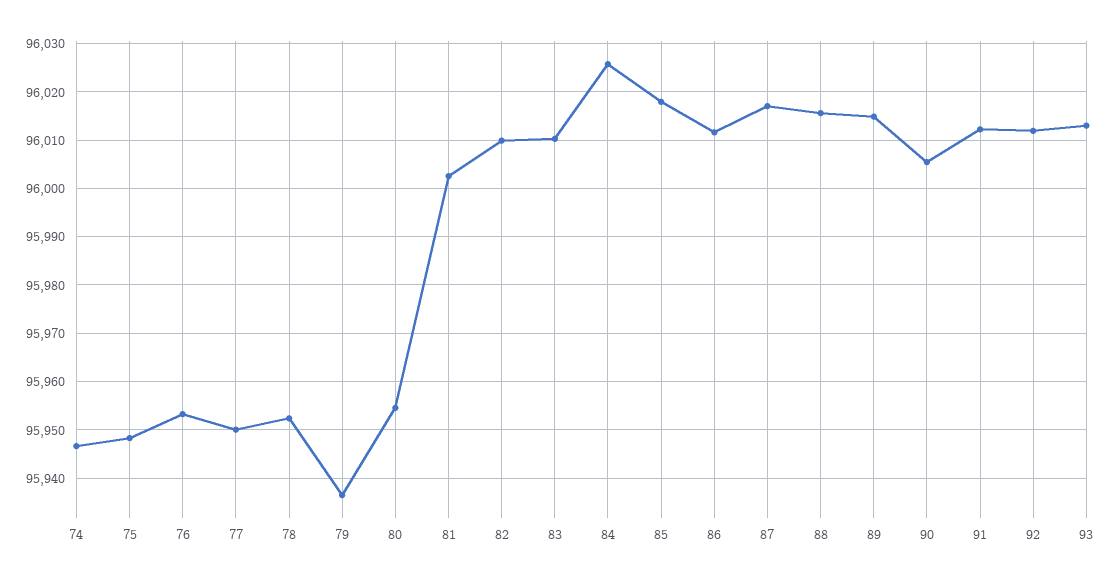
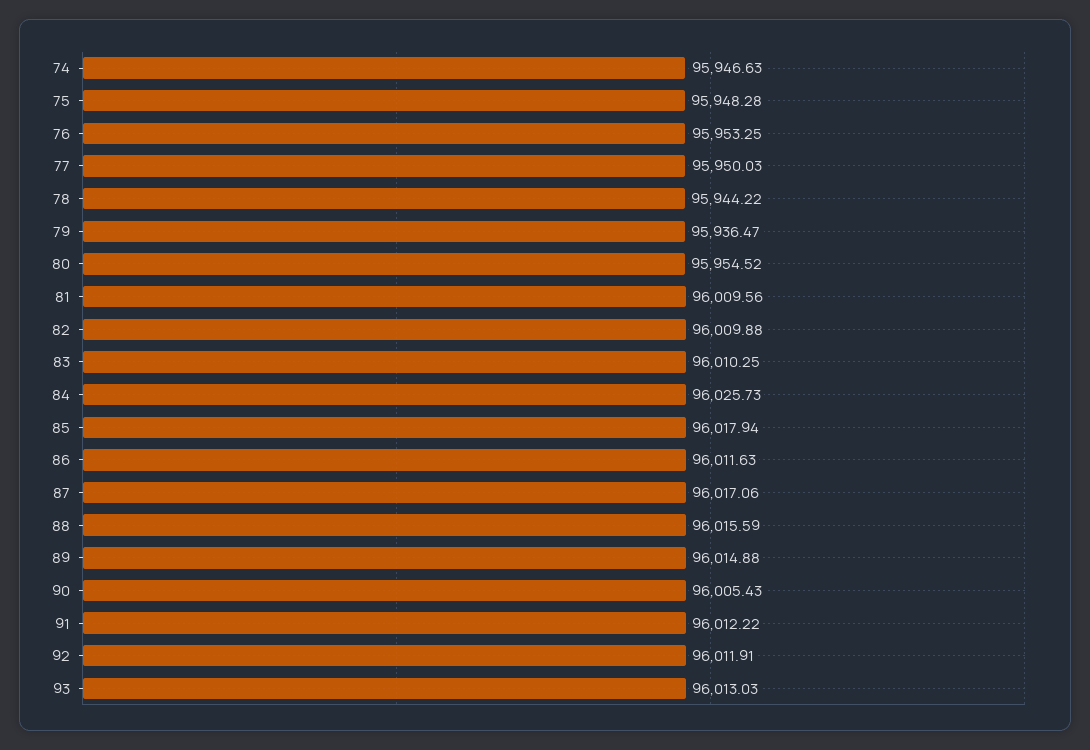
78: 95952 -> 95944.22
81: 96002 -> 96009.56

